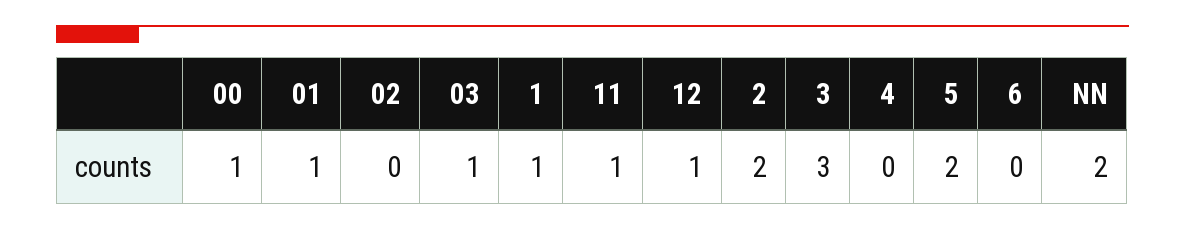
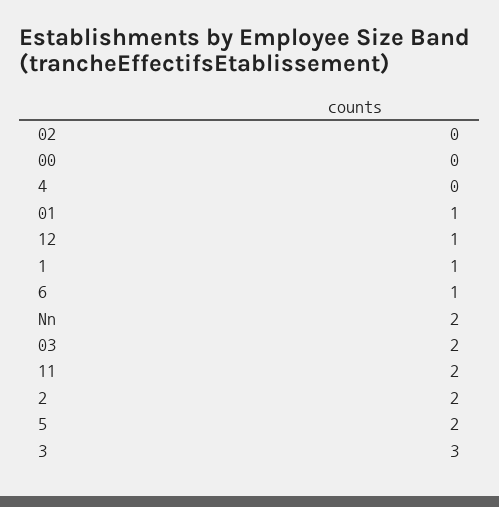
00: 1 -> 0
03: 1 -> 2
11: 1 -> 2
6: 0 -> 1

